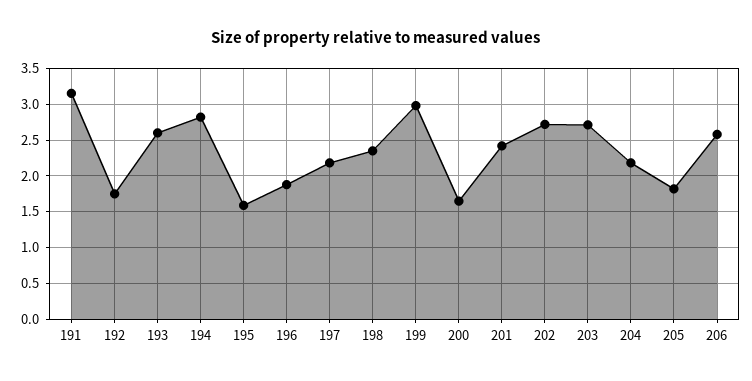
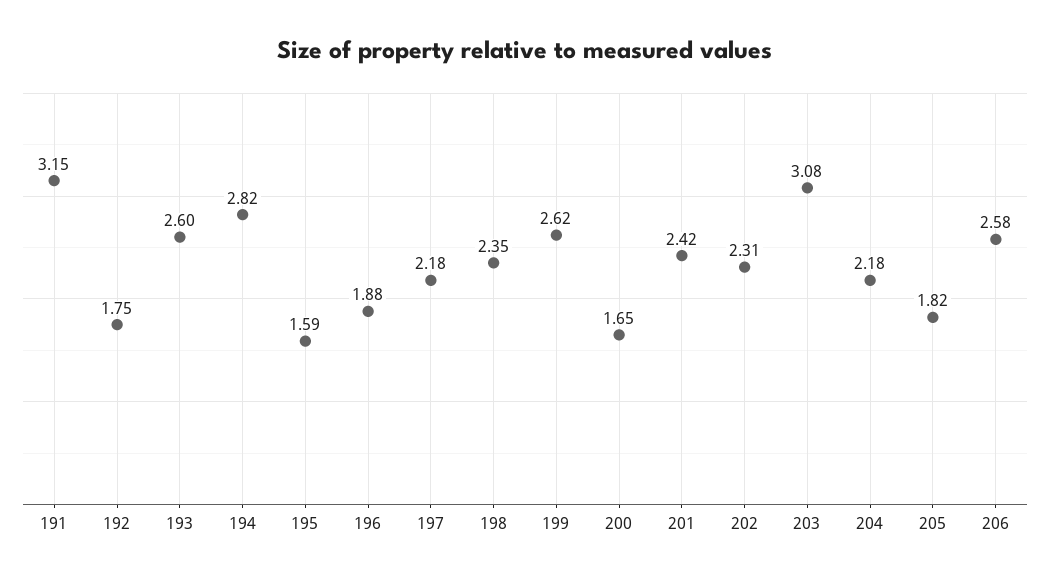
199: 3 -> 2.62
202: 2.7 -> 2.31
203: 2.7 -> 3.08

